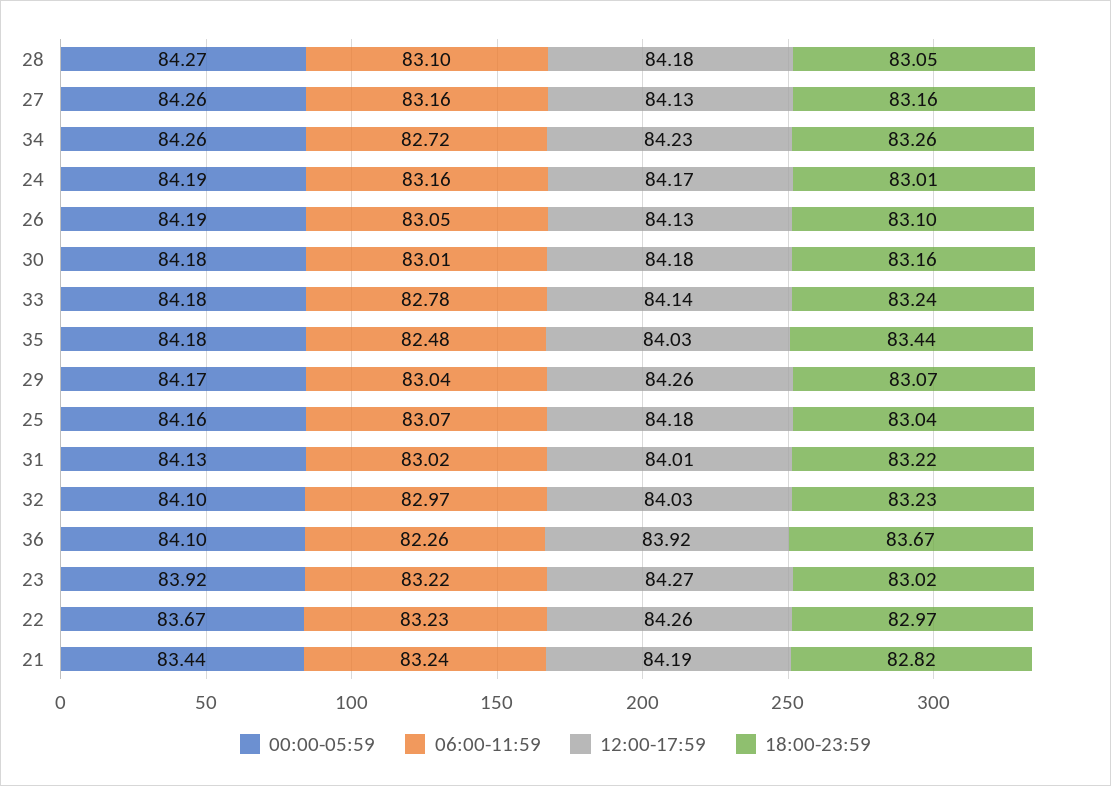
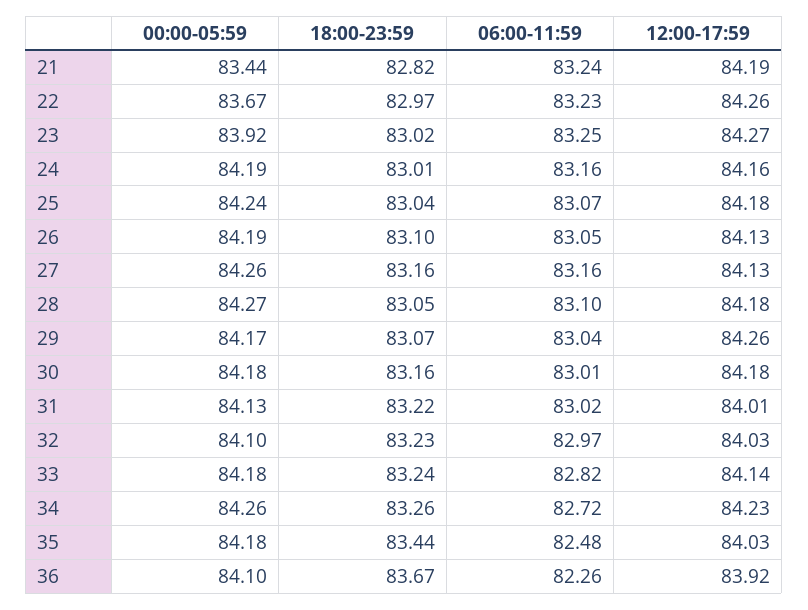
12:00-17:59, 24: 84.17 -> 84.16
06:00-11:59, 33: 82.78 -> 82.82
00:00-05:59, 25: 84.16 -> 84.24
06:00-11:59, 23: 83.22 -> 83.25

